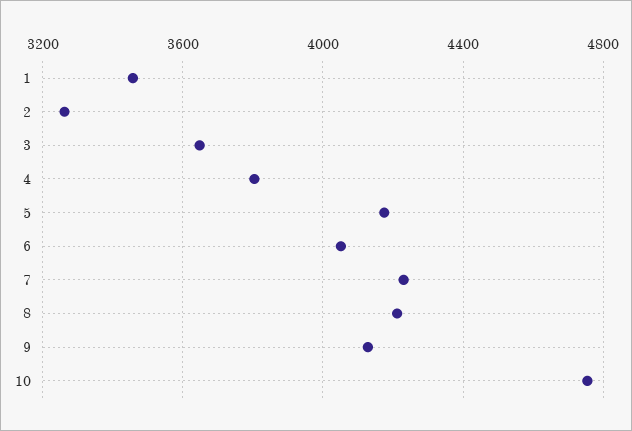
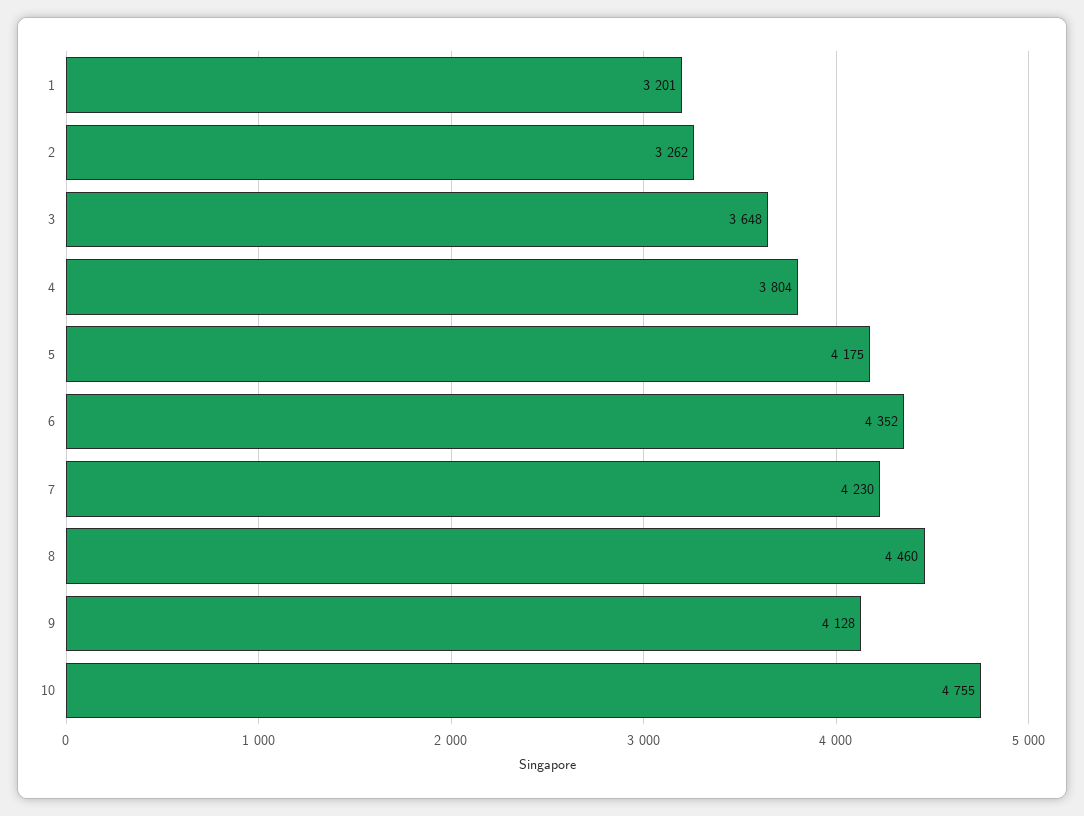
1: 3450 -> 3201
6: 4050 -> 4352
8: 4200 -> 4460

